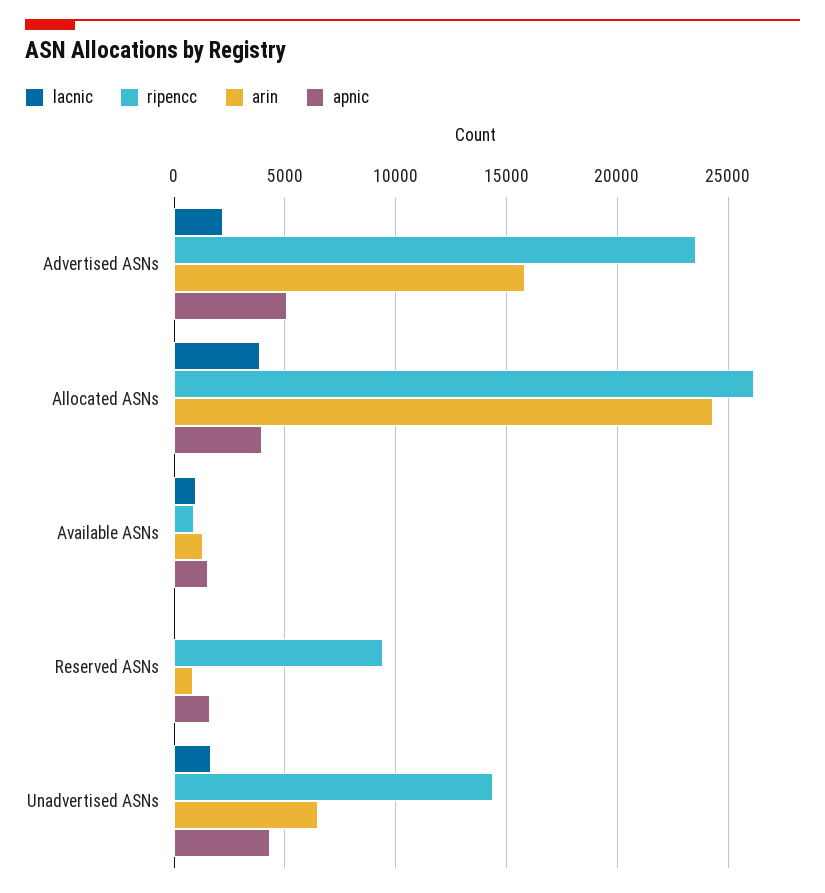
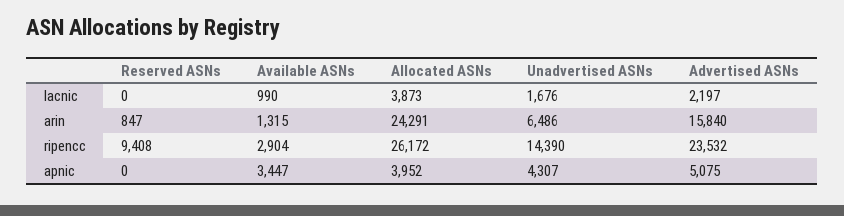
ripencc, Available ASNs: 1000 -> 2904
apnic, Available ASNs: 1500 -> 3447
apnic, Reserved ASNs: 1500 -> 0

